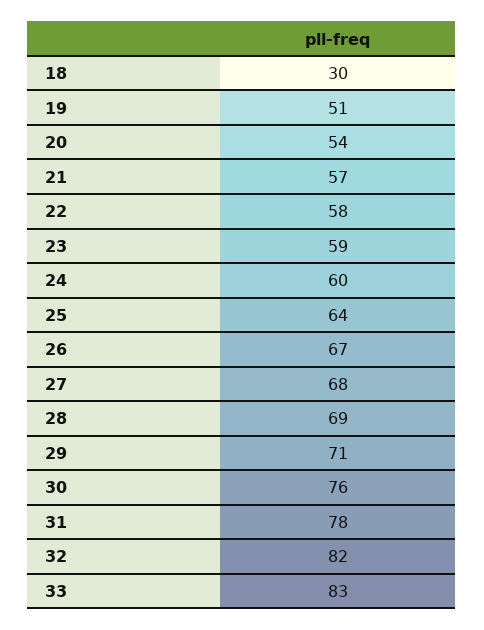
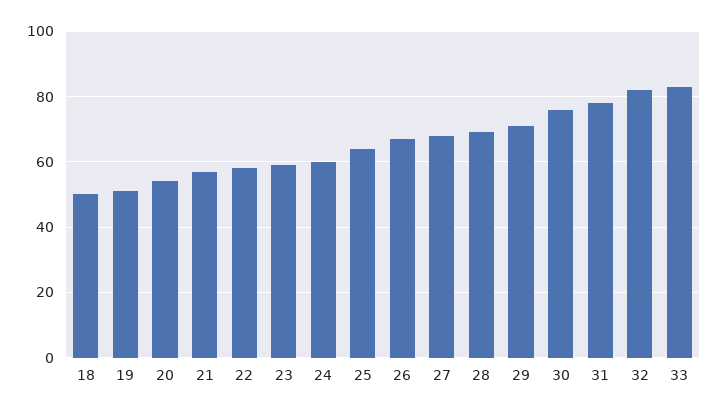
18: 30 -> 50

